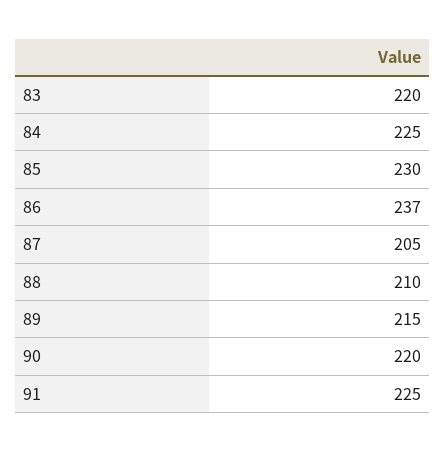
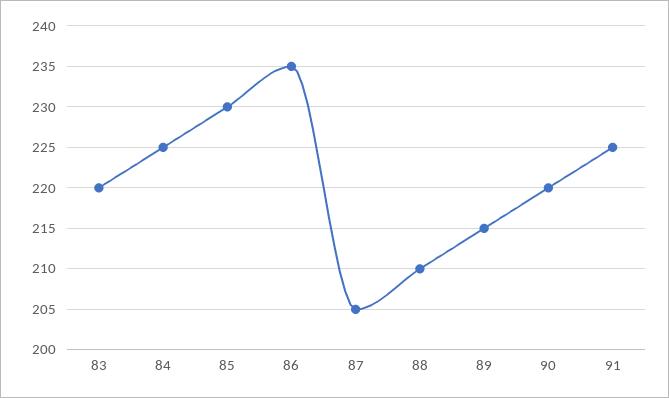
86: 237 -> 235

